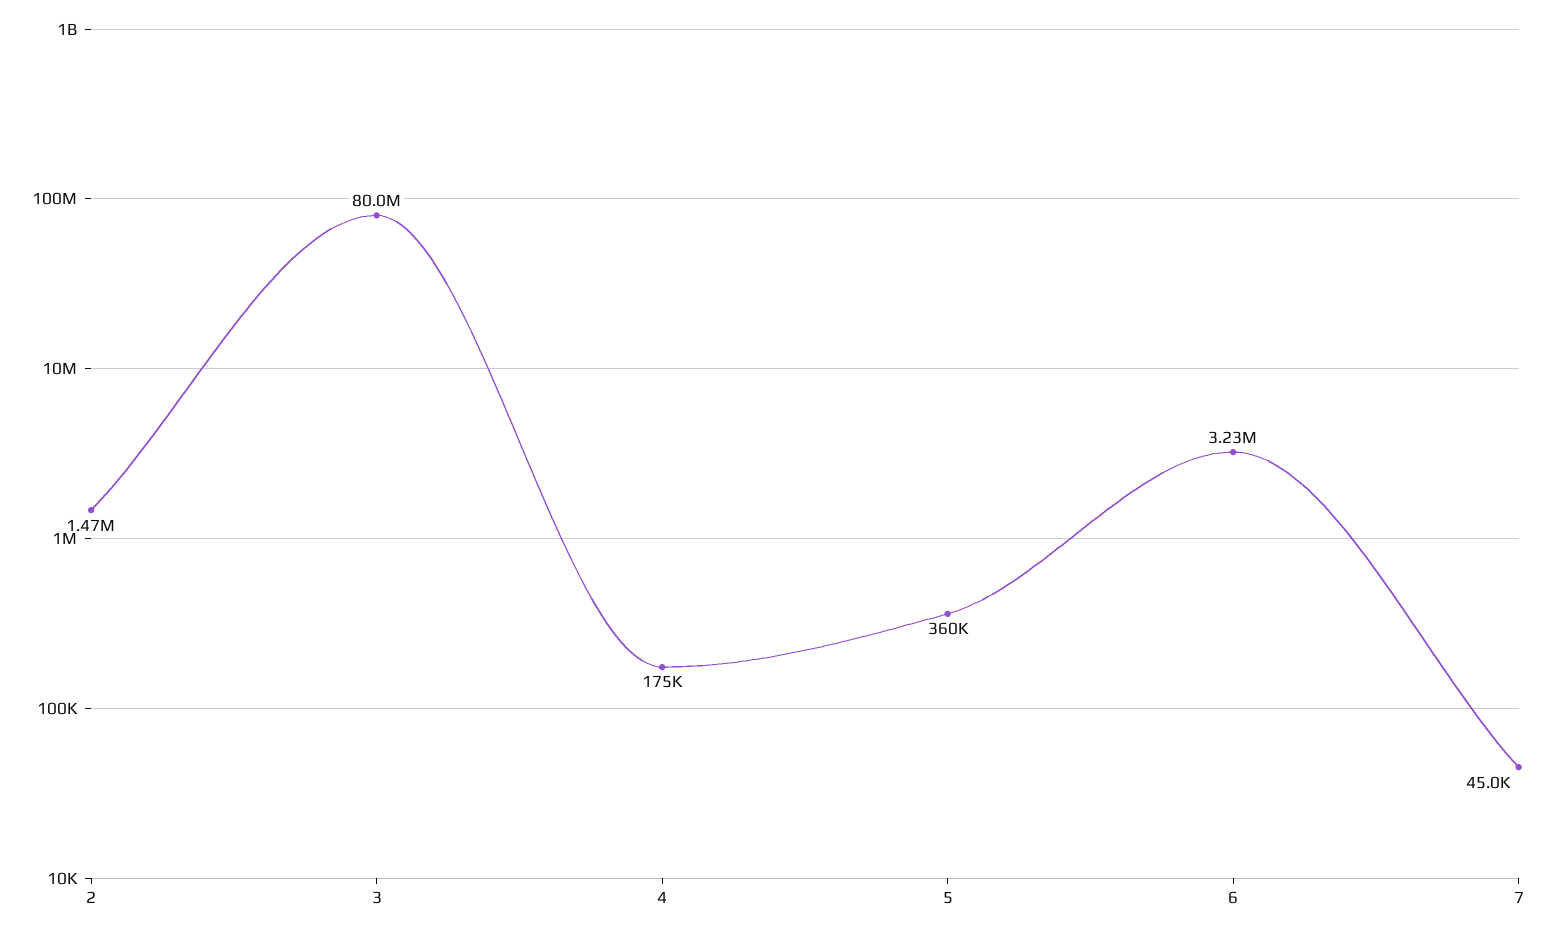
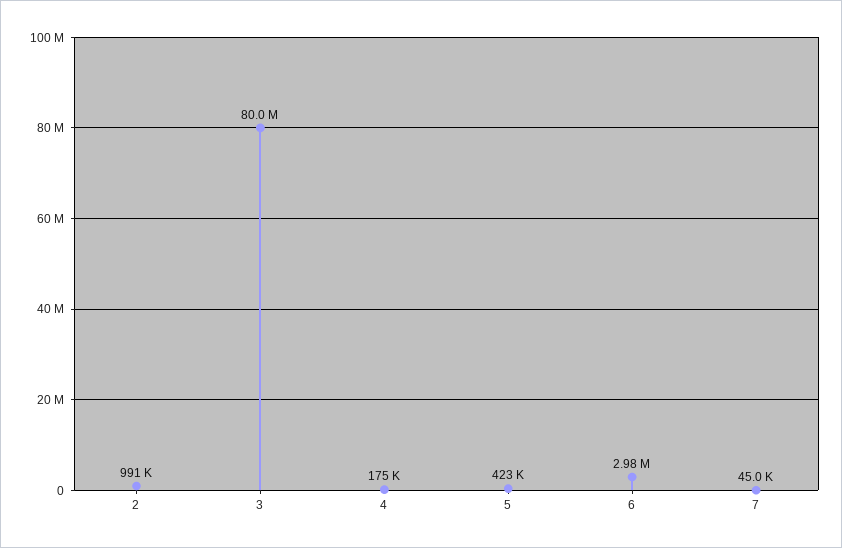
2: 1470000 -> 991000
5: 360000 -> 423000
6: 3230000 -> 2980000

